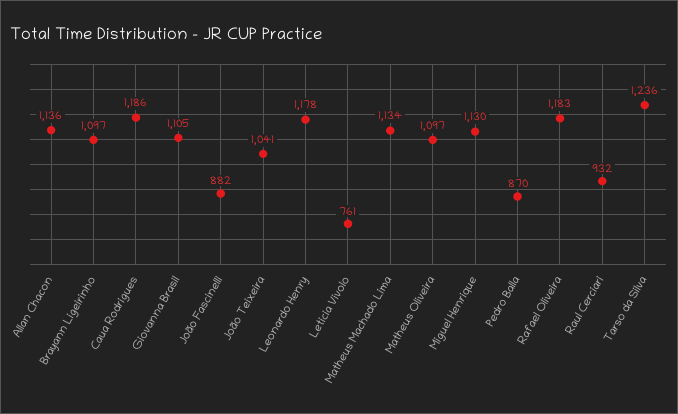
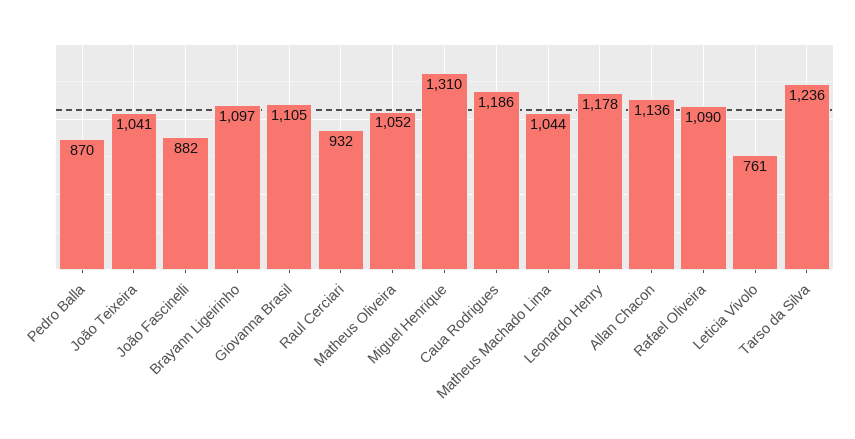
Matheus Machado Lima: 1134 -> 1044
Matheus Oliveira: 1097 -> 1052
Miguel Henrique: 1130 -> 1310
Rafael Oliveira: 1183 -> 1090

